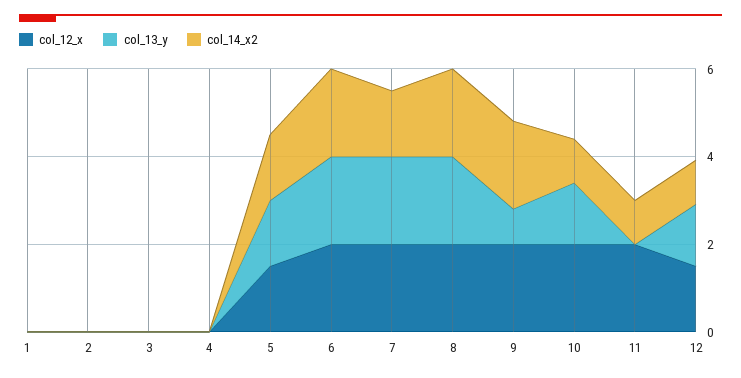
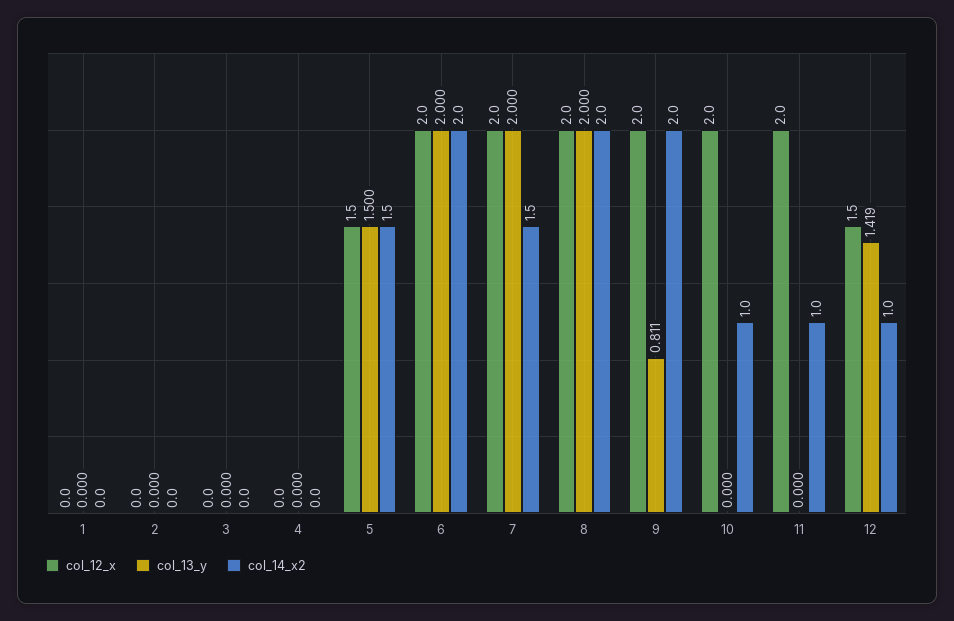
col_13_y, 10: 1.5 -> 0

